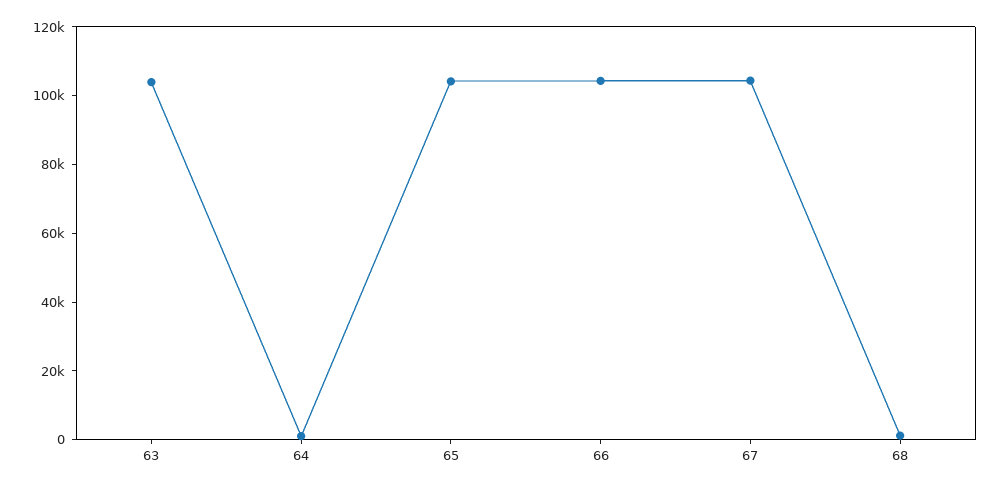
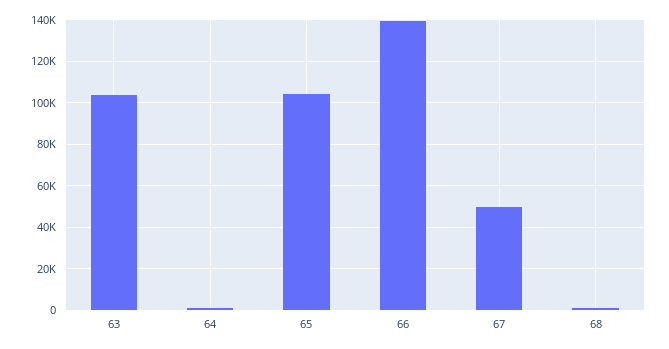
66: 105000 -> 140000
67: 105000 -> 50000

